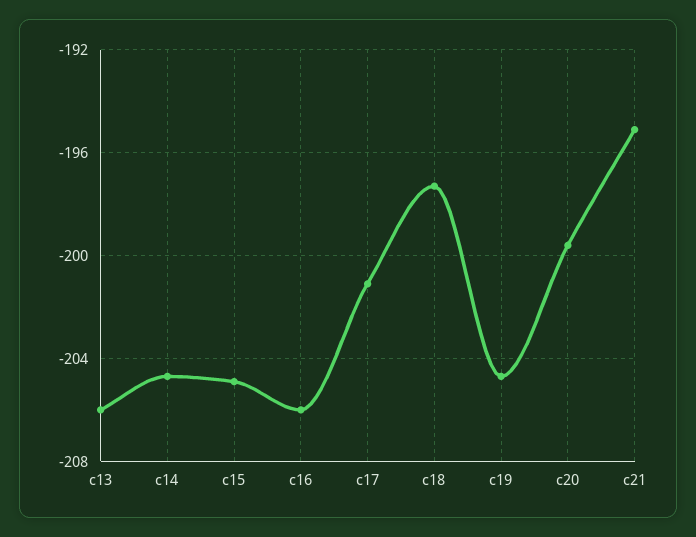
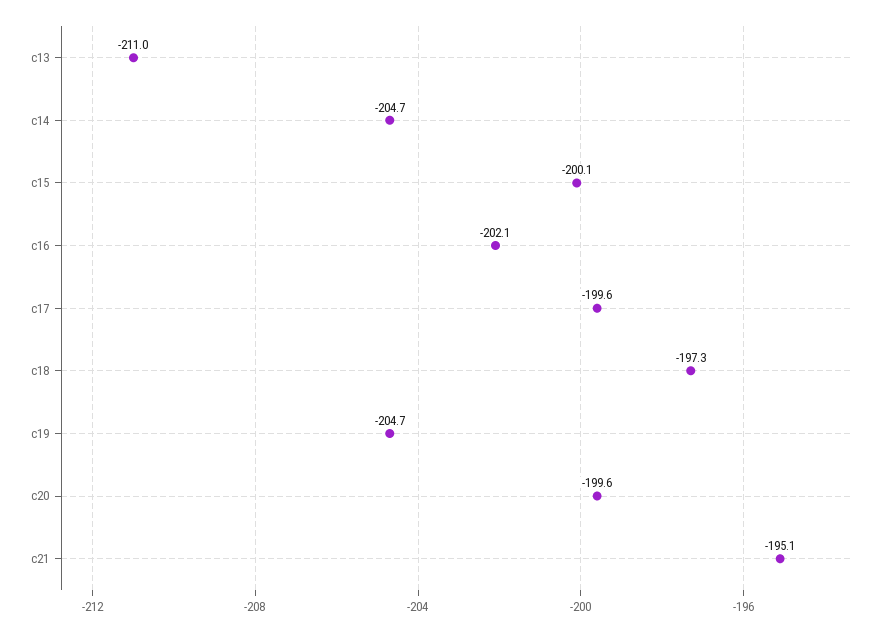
c13: -206 -> -211
c15: -205 -> -200.1
c16: -206 -> -202.1
c17: -201 -> -199.6

